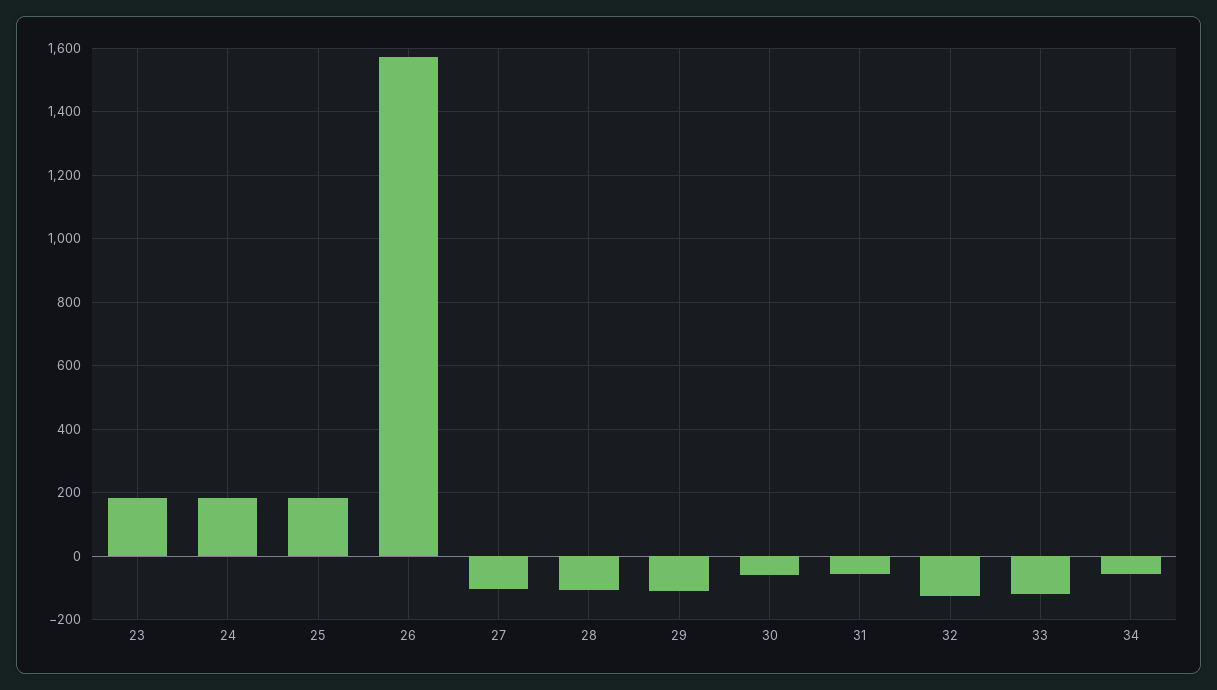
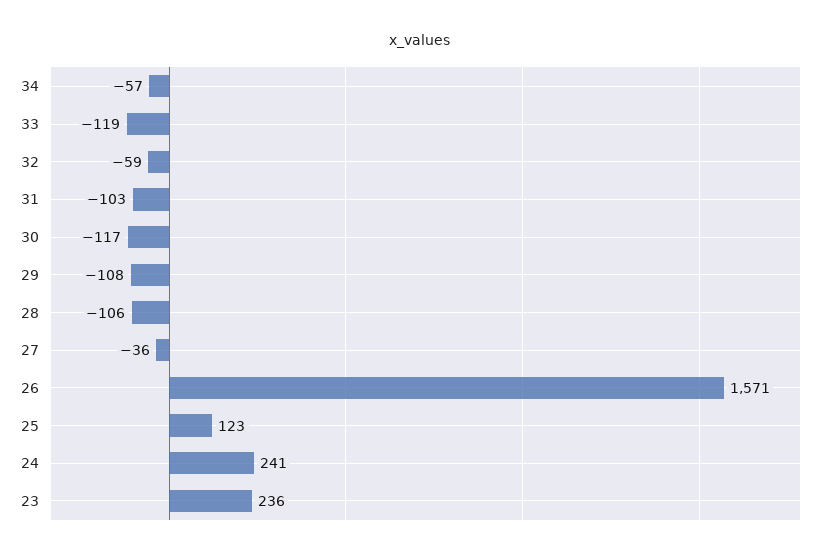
23: 180 -> 236
24: 180 -> 241
25: 180 -> 123
27: -100 -> -36
30: -60 -> -117
31: -60 -> -103
32: -120 -> -59

